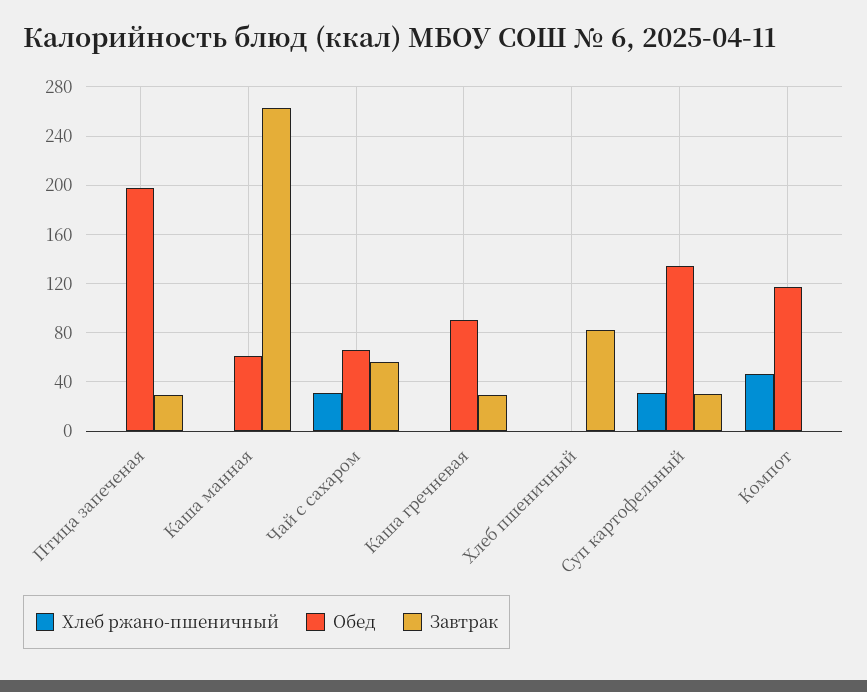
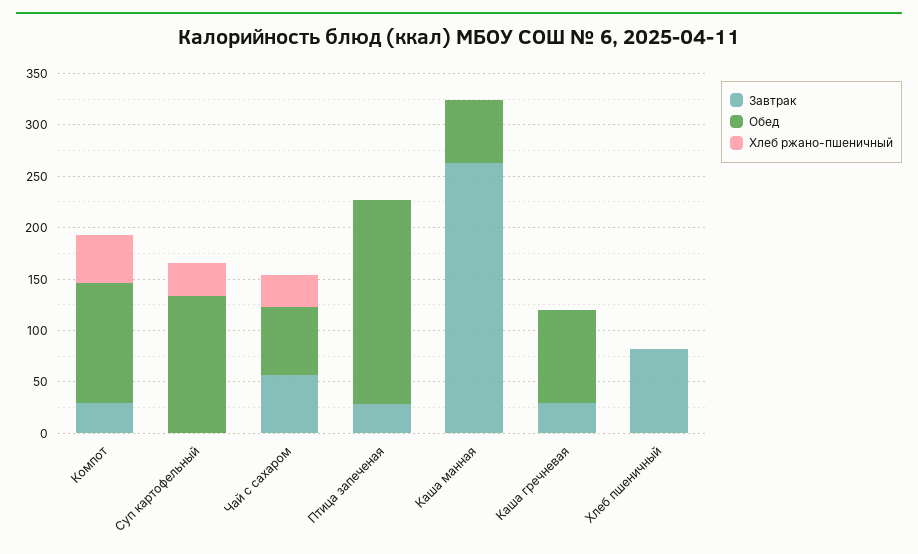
Завтрак, Суп картофельный: 30 -> 0
Завтрак, Компот: 0 -> 30

